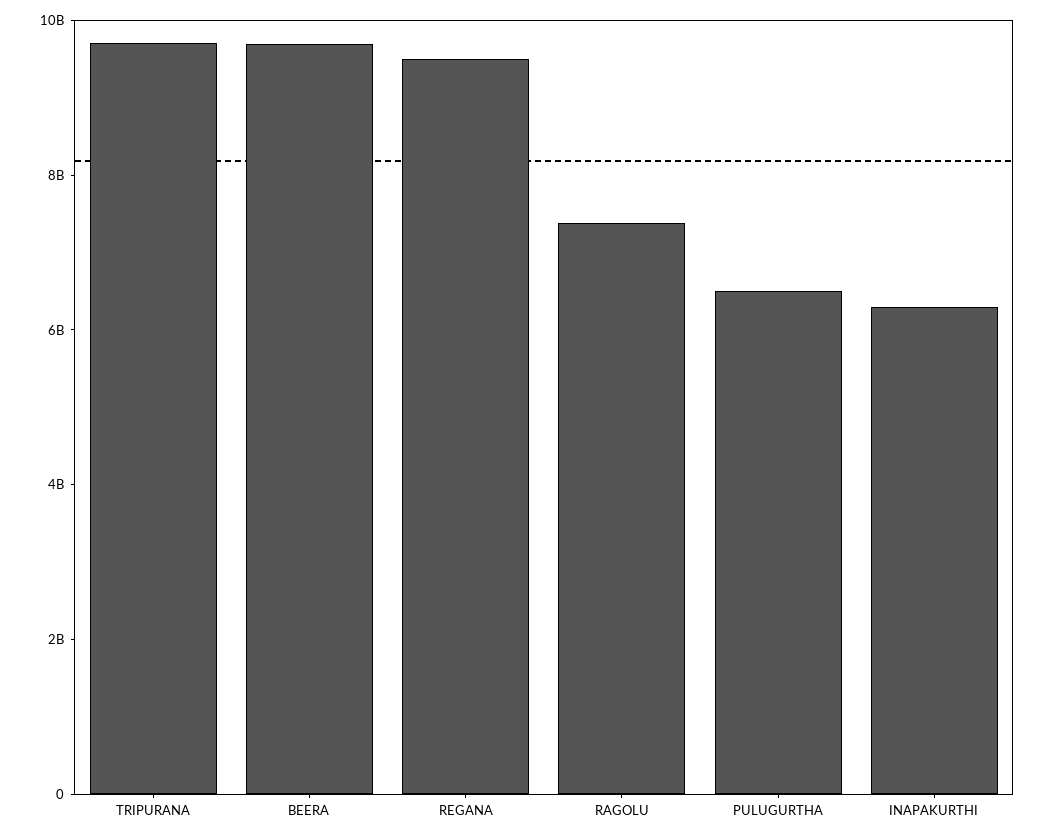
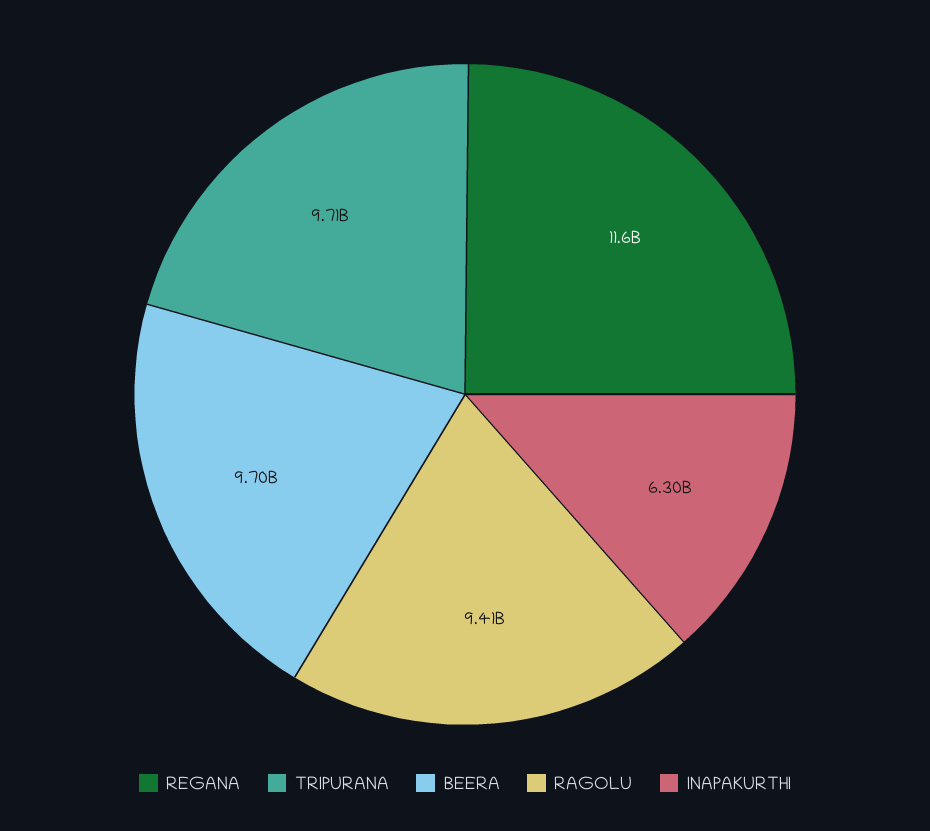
REGANA: 9500000000 -> 11600000000
RAGOLU: 7500000000 -> 9410000000
PULUGURTHA: 6500000000 -> none

